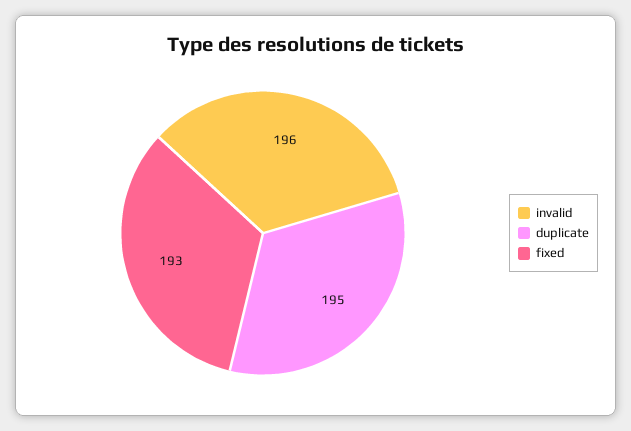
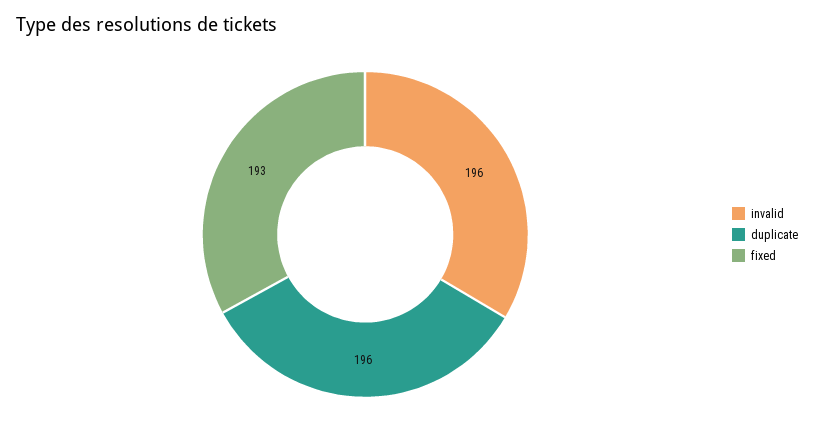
duplicate: 195 -> 196

